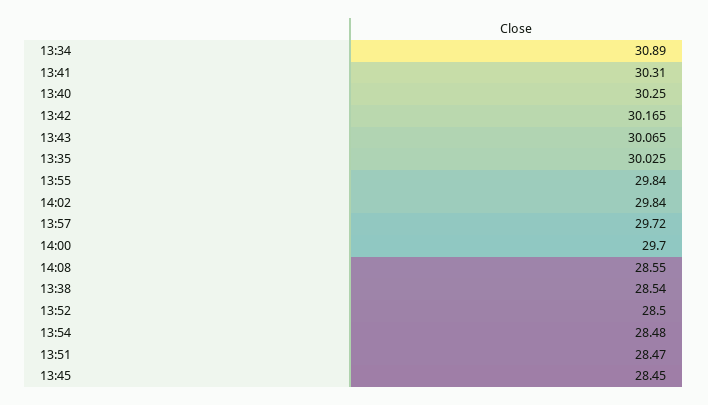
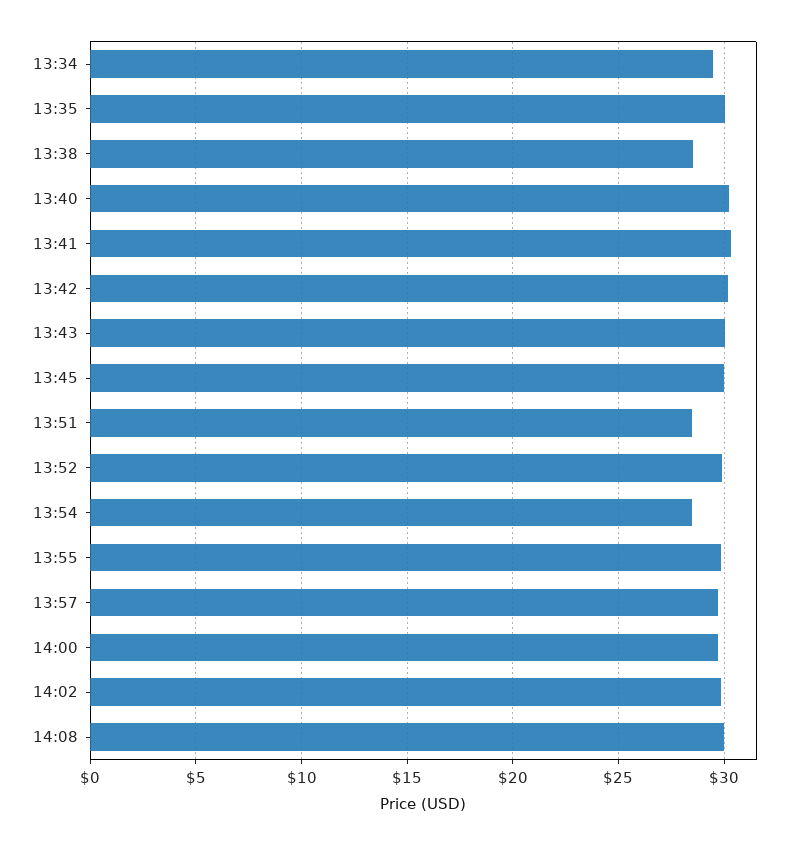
13:34: 30.89 -> 29.5
14:08: 28.55 -> 30
13:52: 28.5 -> 30
13:45: 28.45 -> 30

